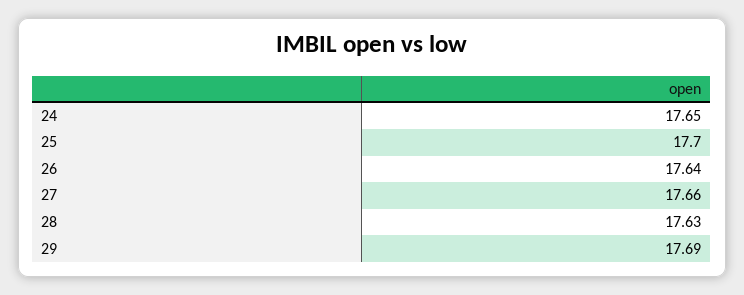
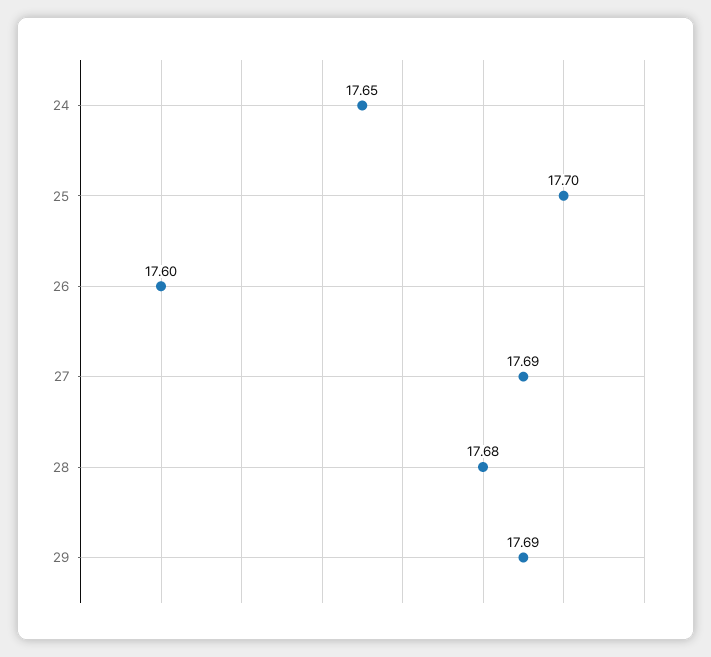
26: 17.64 -> 17.6
27: 17.66 -> 17.69
28: 17.63 -> 17.68

